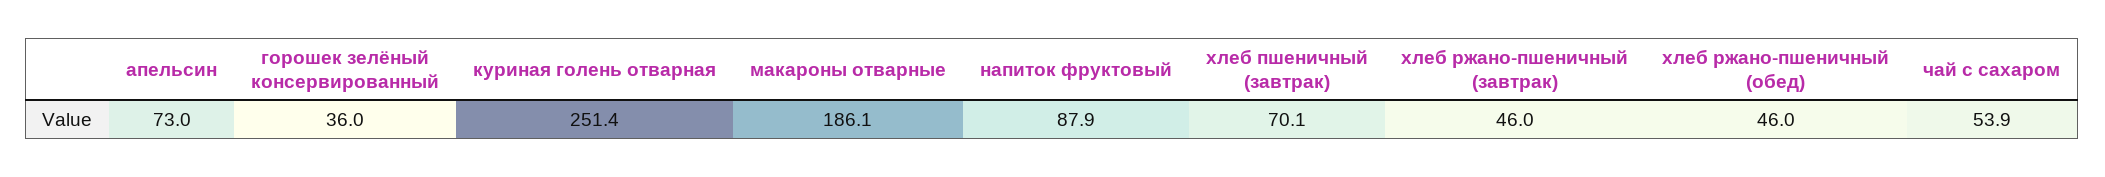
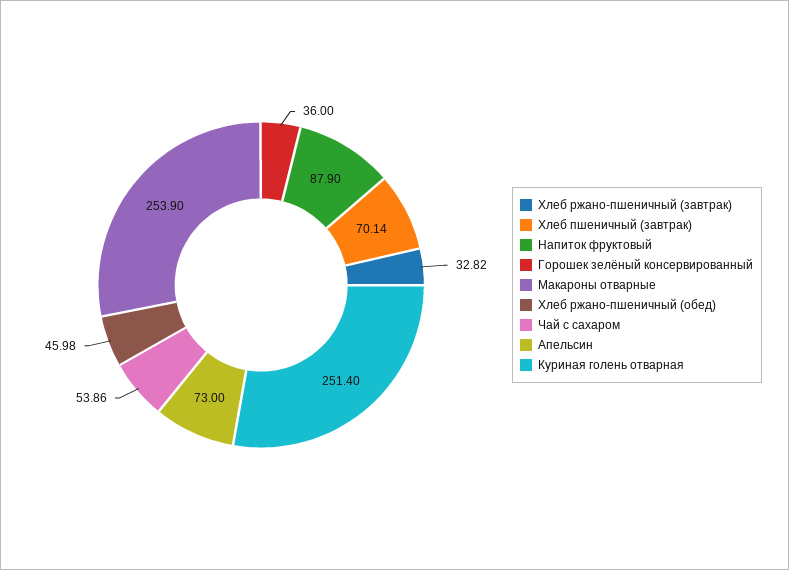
макароны отварные: 186.1 -> 253.9
хлеб ржано-пшеничный (завтрак): 46 -> 32.82

